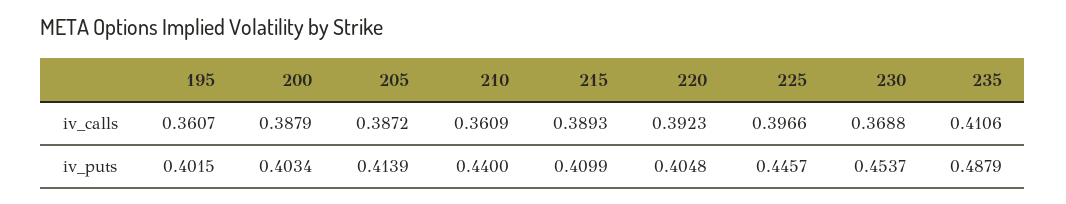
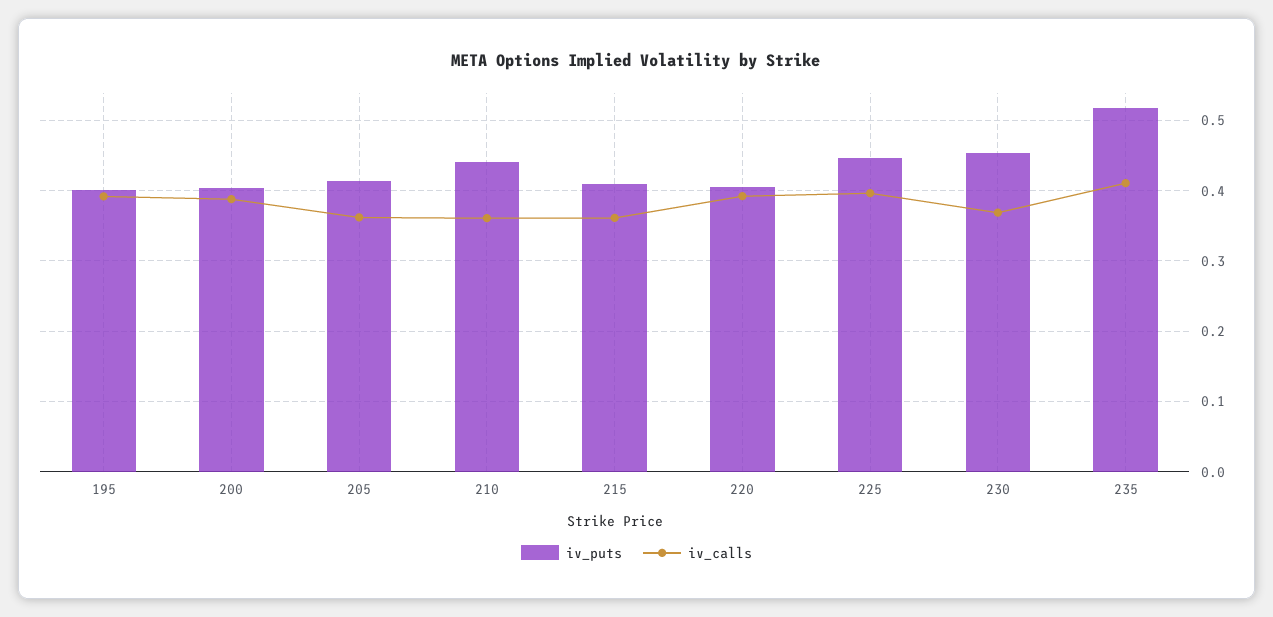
iv_calls, 195: 0.3607 -> 0.39
iv_calls, 205: 0.3872 -> 0.36
iv_calls, 215: 0.3893 -> 0.36
iv_puts, 235: 0.4879 -> 0.52

